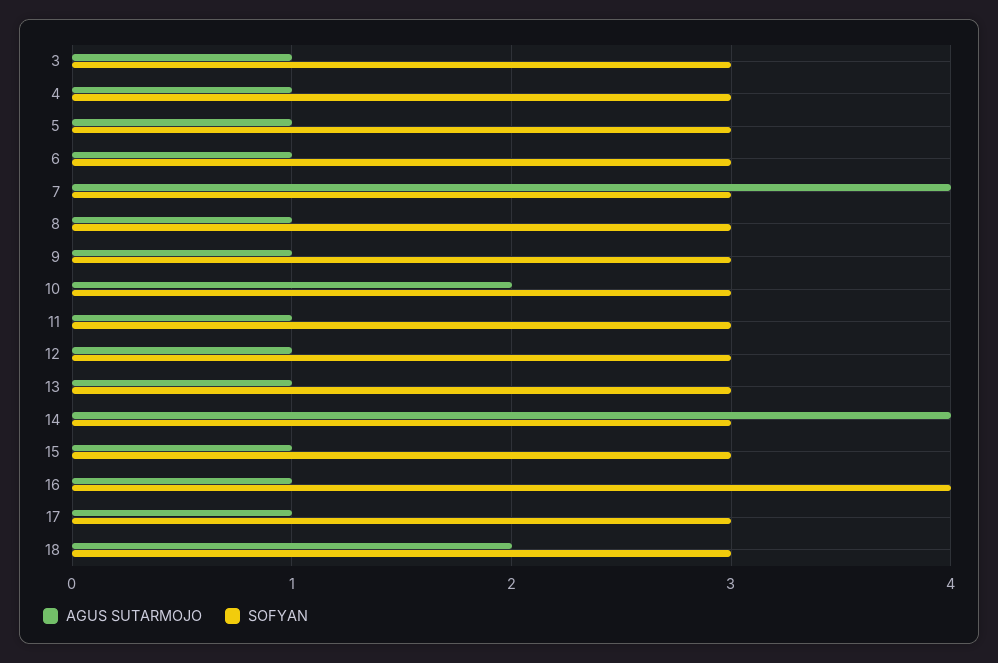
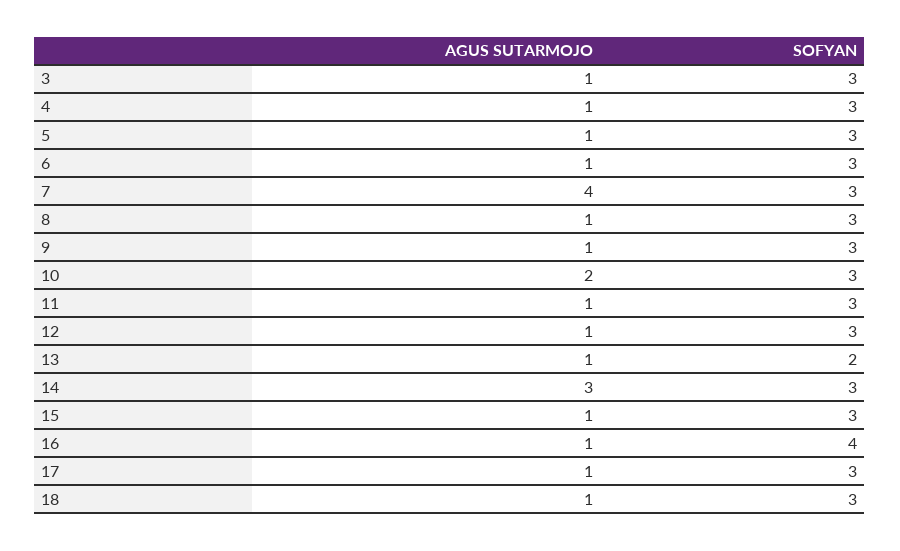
SOFYAN, 13: 3 -> 2
AGUS SUTARMOJO, 14: 4 -> 3
AGUS SUTARMOJO, 18: 2 -> 1

